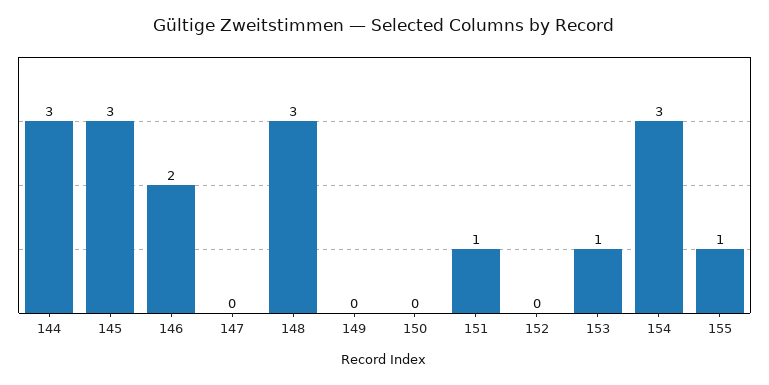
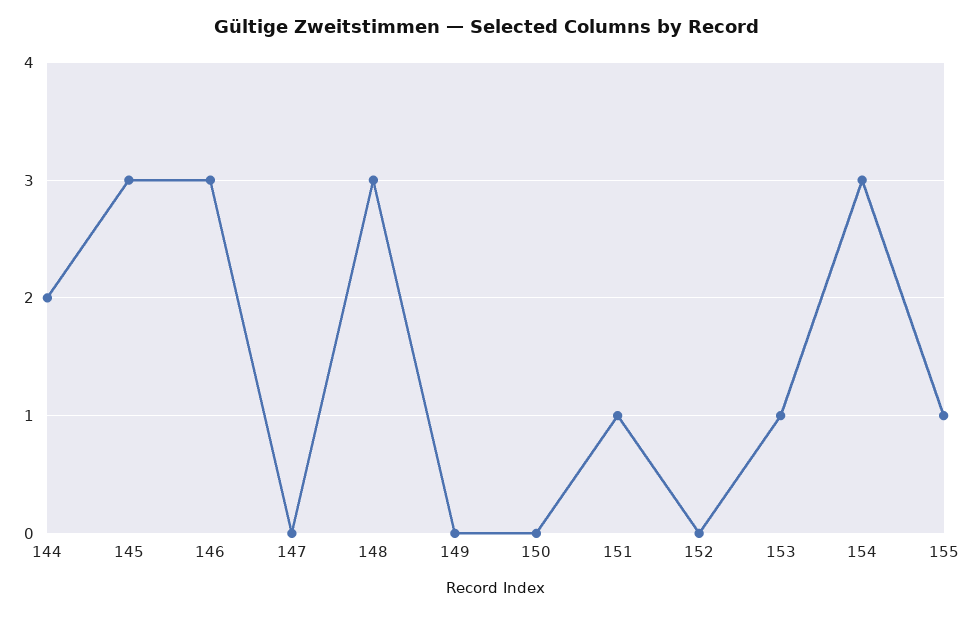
144: 3 -> 2
146: 2 -> 3

